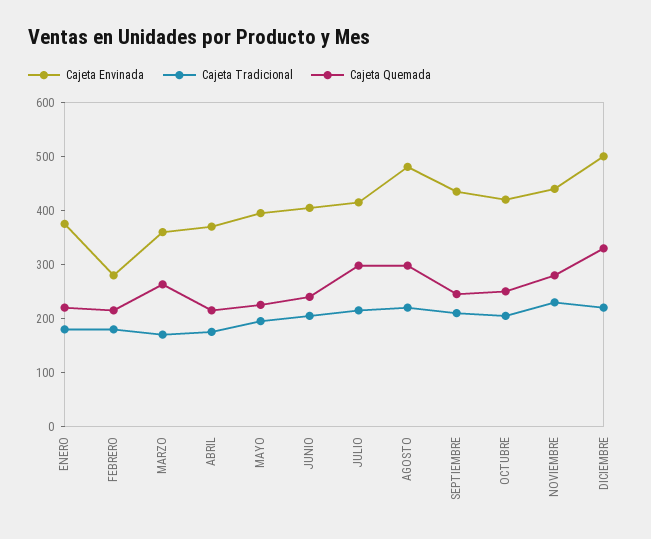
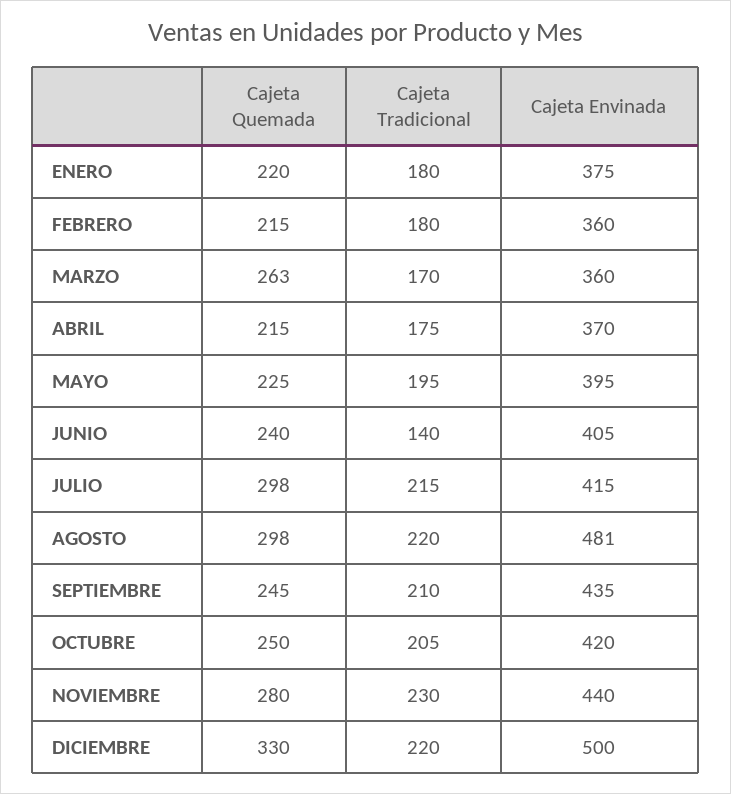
Cajeta Envinada, FEBRERO: 280 -> 360
Cajeta Tradicional, JUNIO: 200 -> 140

